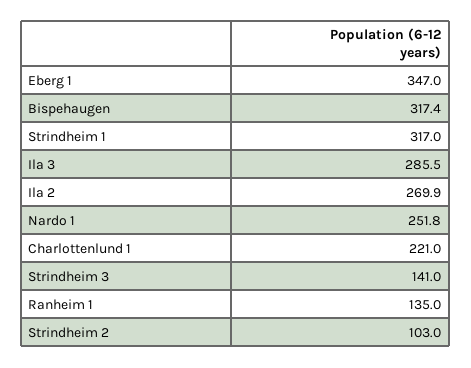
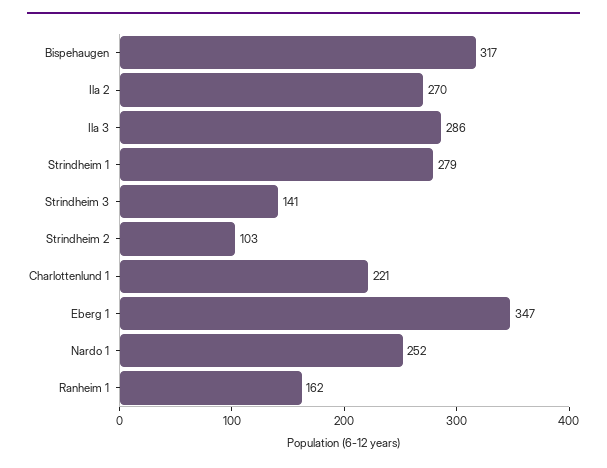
Strindheim 1: 317 -> 279
Ranheim 1: 135 -> 162

